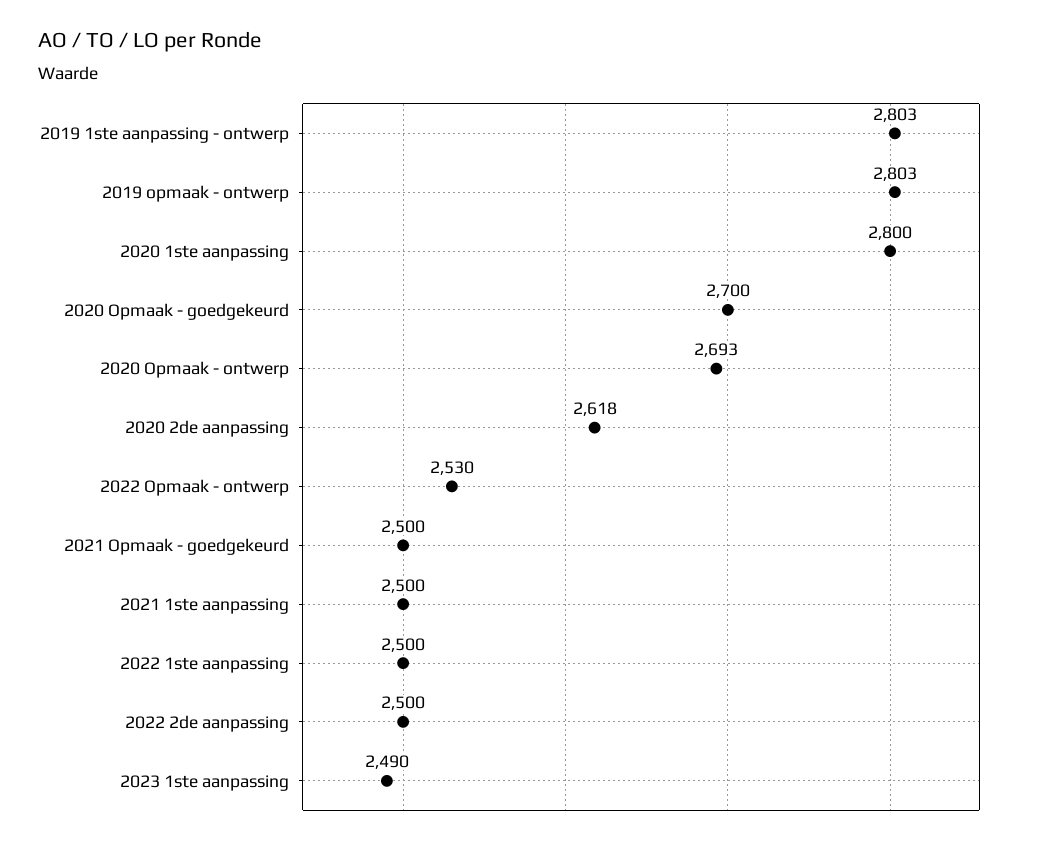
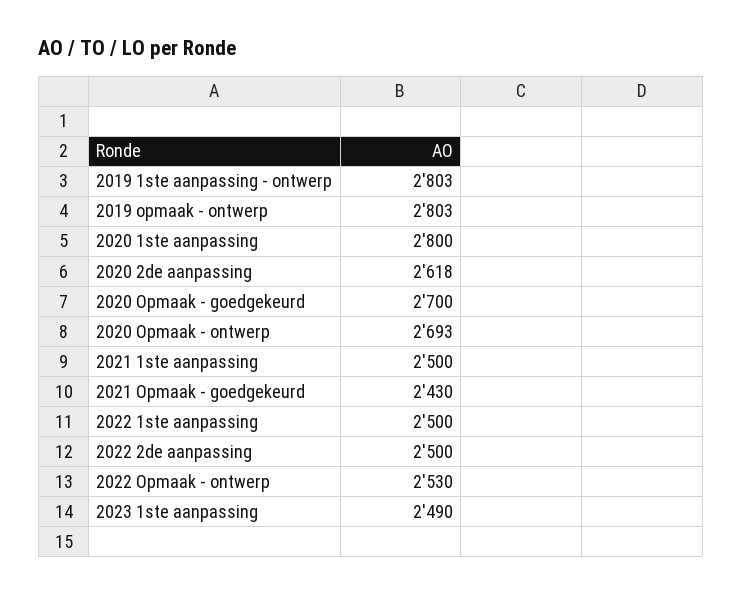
2021 Opmaak - goedgekeurd: 2500 -> 2430

